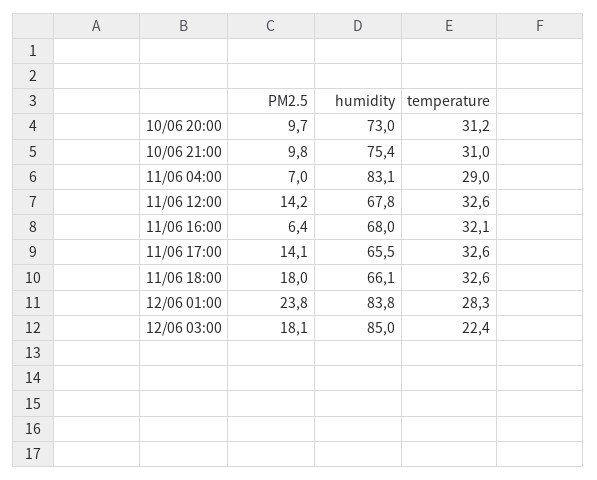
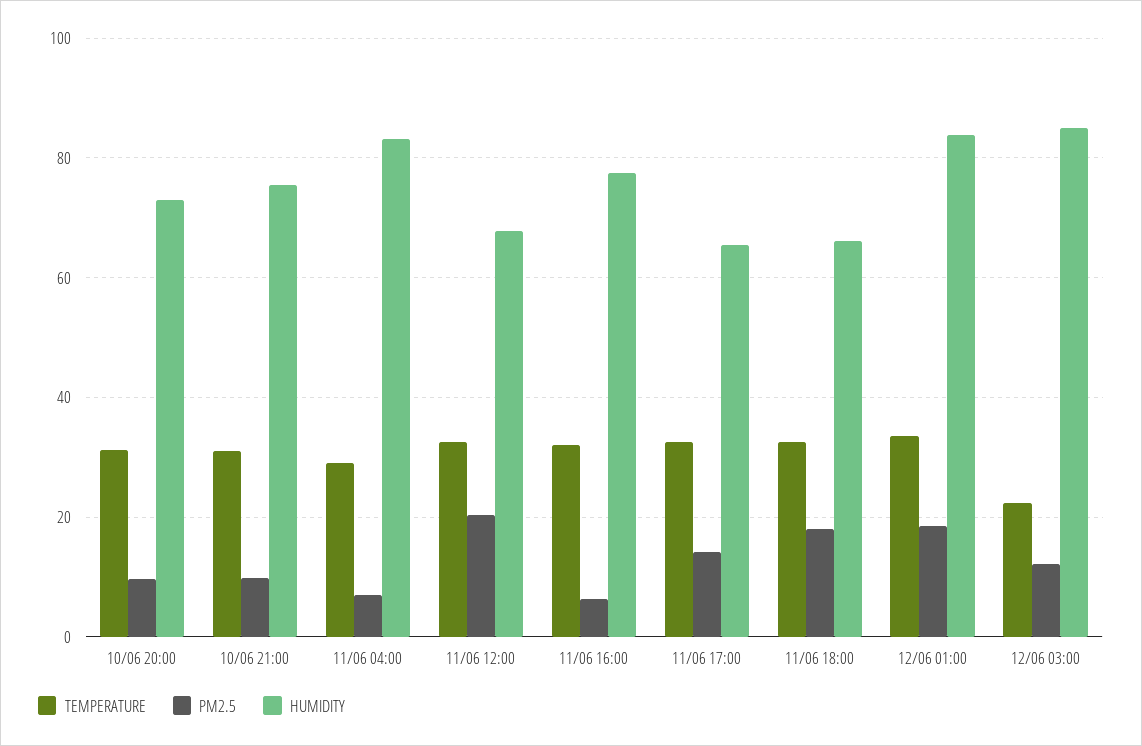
PM2.5, 11/06 12:00: 14.2 -> 20
humidity, 11/06 16:00: 68 -> 78
PM2.5, 12/06 01:00: 23.8 -> 18
temperature, 12/06 01:00: 28.3 -> 34
PM2.5, 12/06 03:00: 18.1 -> 12

